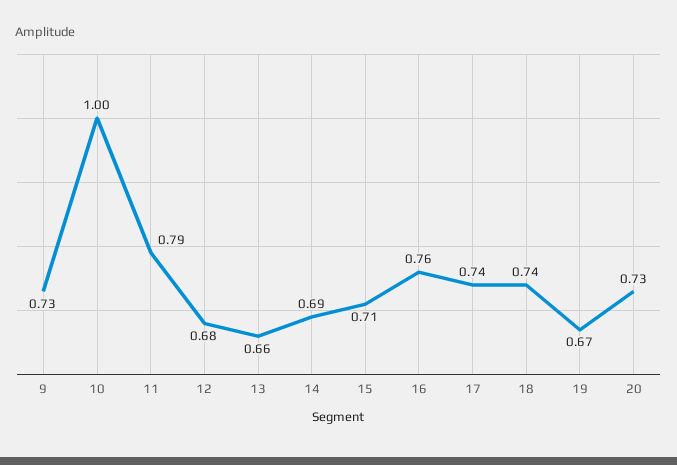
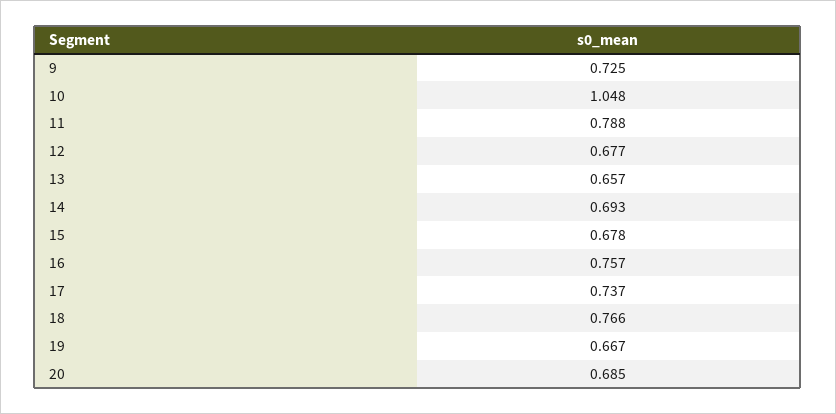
10: 1 -> 1.048
15: 0.71 -> 0.678
18: 0.74 -> 0.766
20: 0.73 -> 0.685

